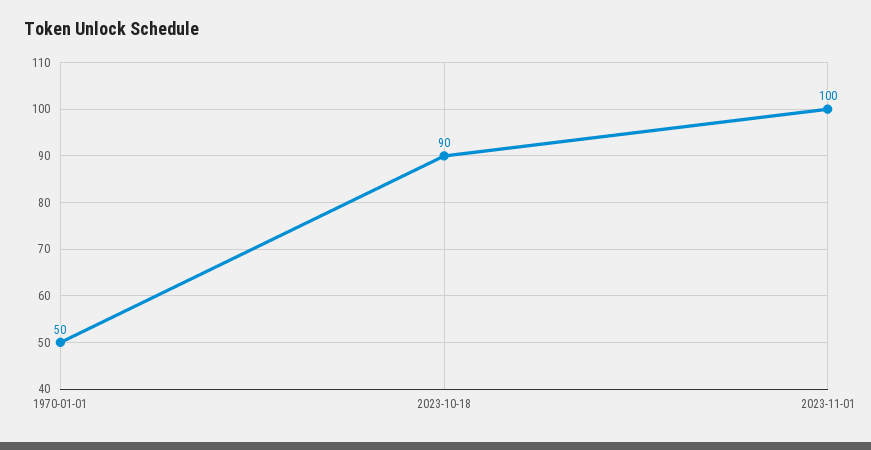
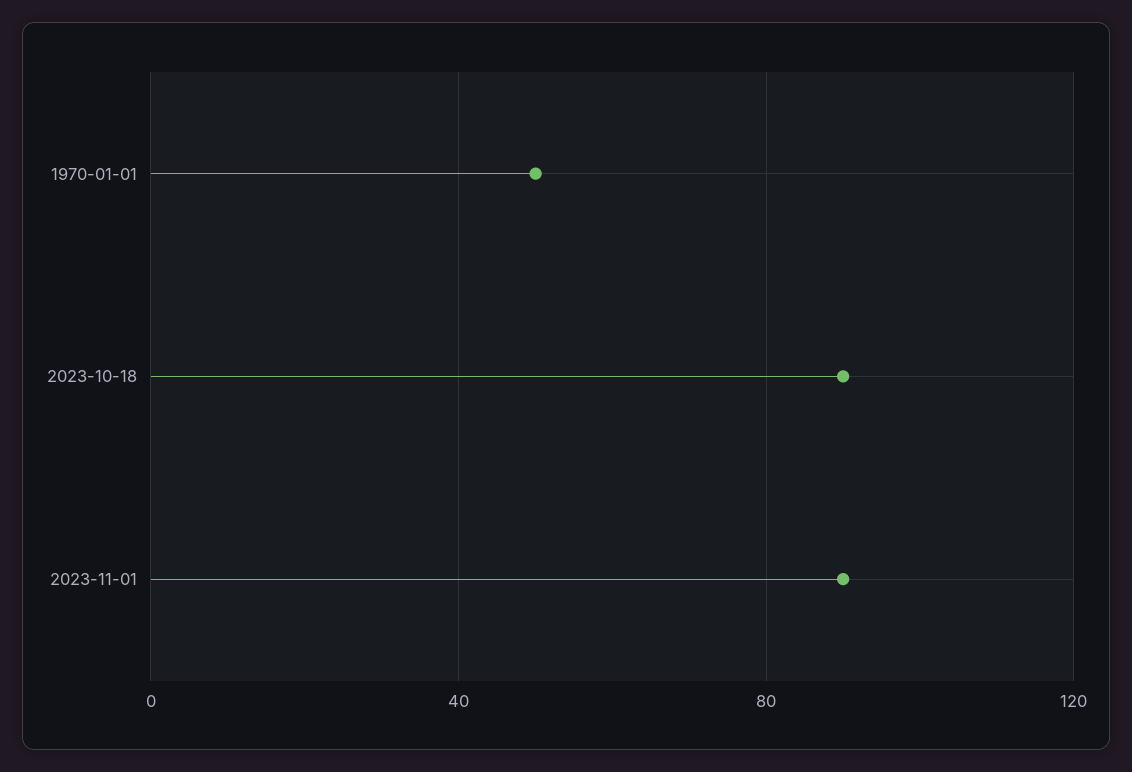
2023-11-01: 100 -> 90

